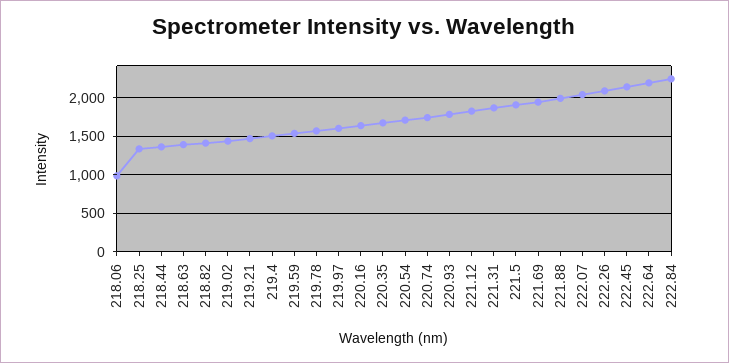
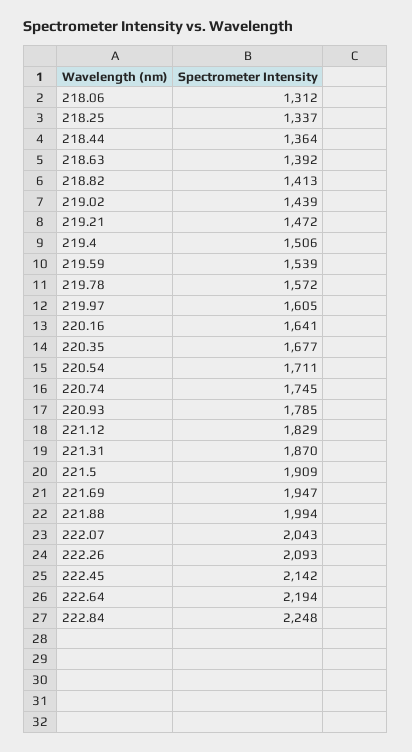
218.06: 1000 -> 1312

